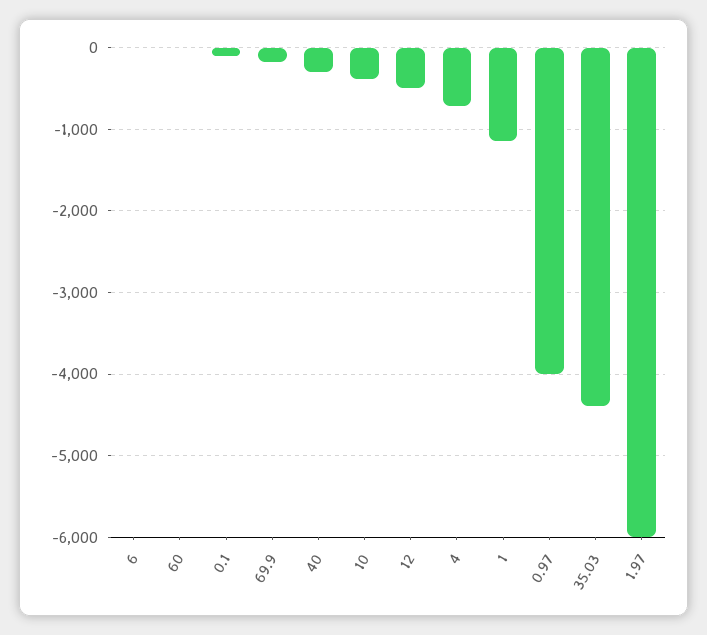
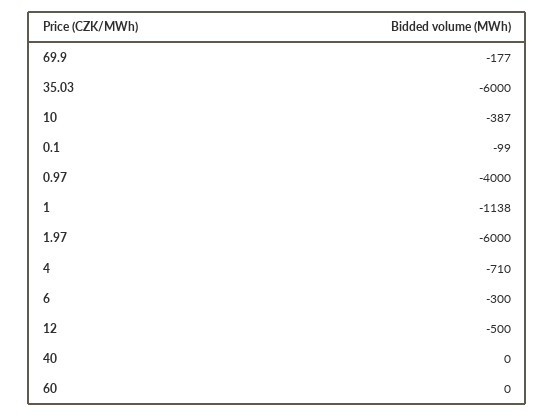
6: 0 -> -300
40: -300 -> 0
35.03: -4400 -> -6000

